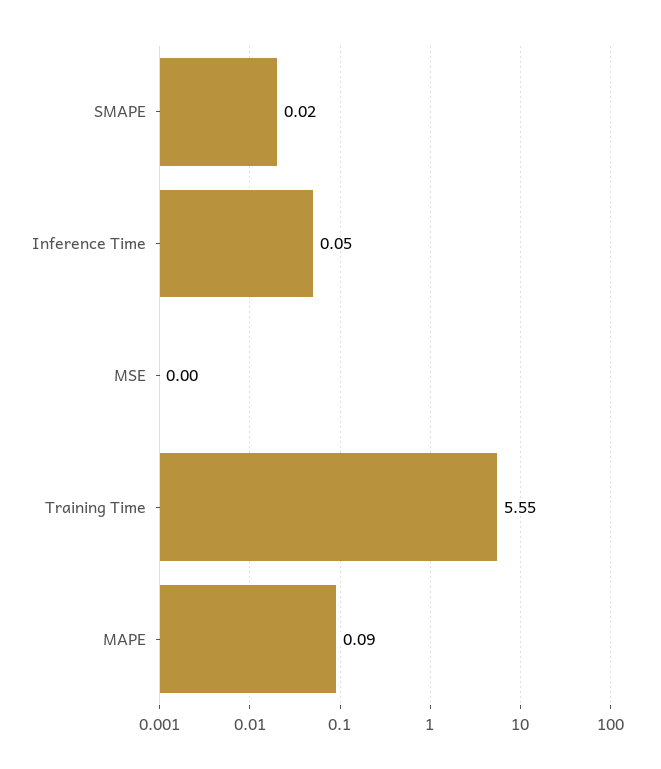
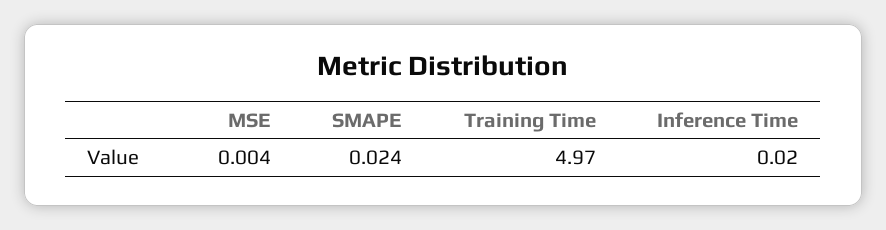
Inference Time: 0.05 -> 0.02
Training Time: 5.55 -> 4.97
MAPE: 0.09 -> none

